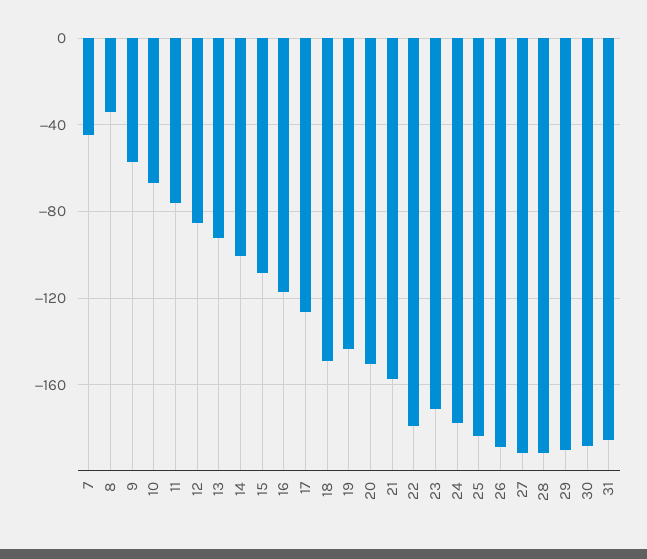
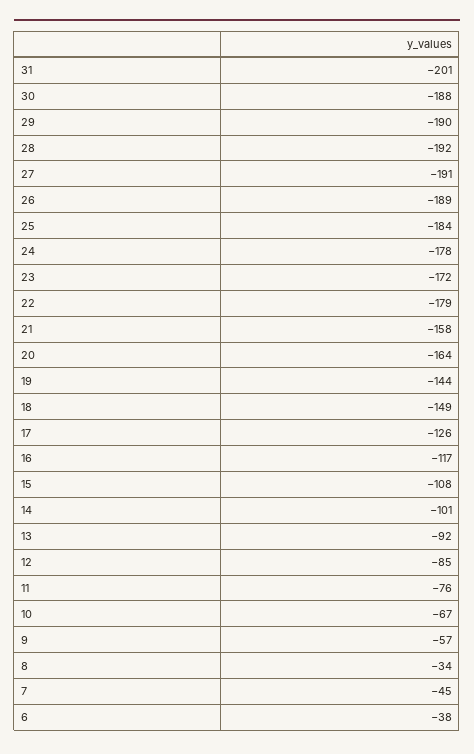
20: -150 -> -164
31: -185 -> -201
6: none -> -38

